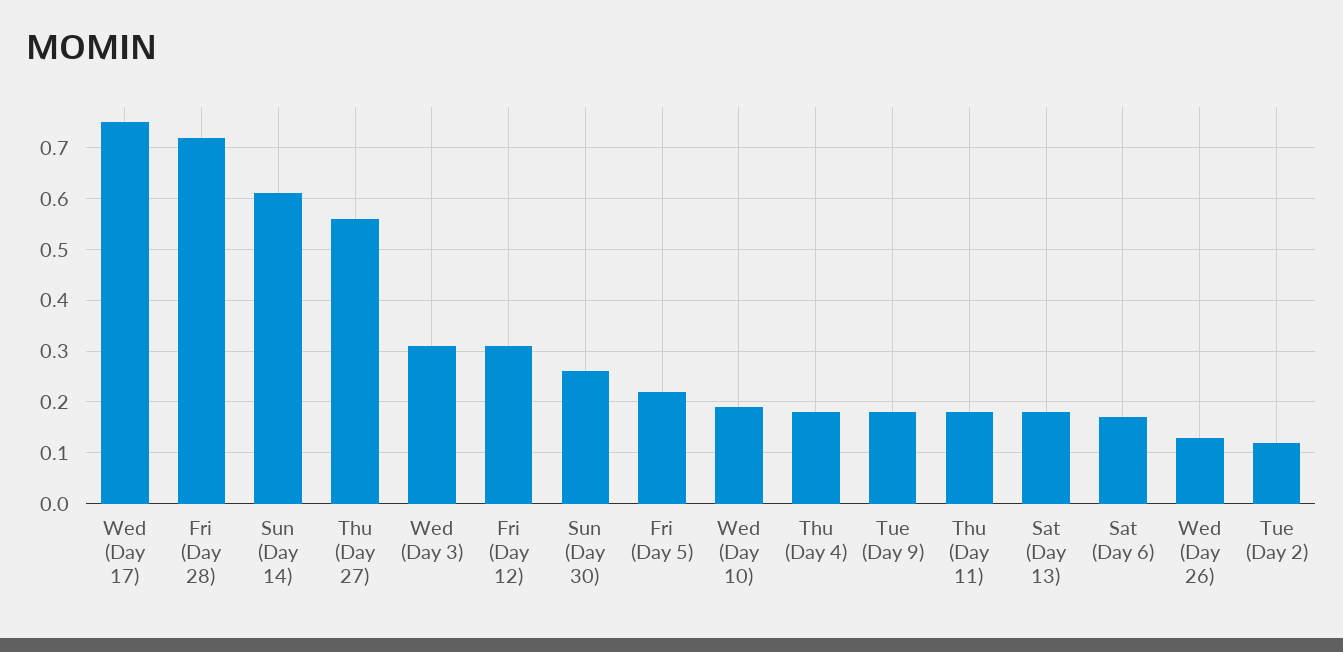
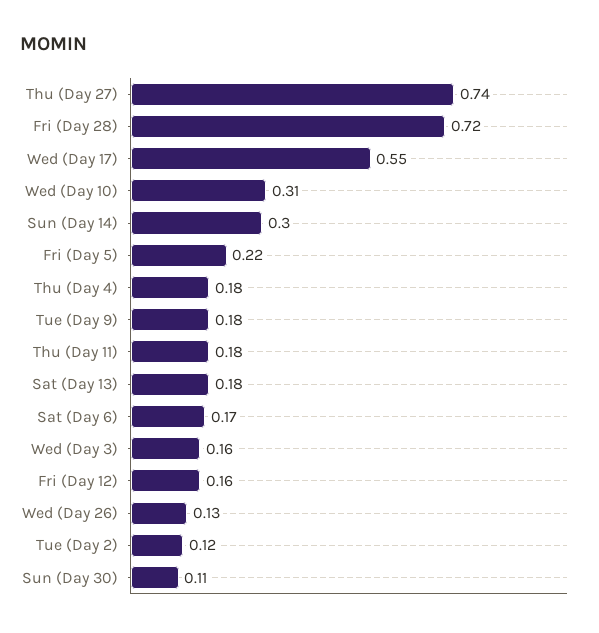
Wed (Day 17): 0.75 -> 0.55
Sun (Day 14): 0.6 -> 0.3
Thu (Day 27): 0.55 -> 0.74
Wed (Day 3): 0.3 -> 0.16
Fri (Day 12): 0.3 -> 0.16
Sun (Day 30): 0.25 -> 0.11
Wed (Day 10): 0.2 -> 0.31

